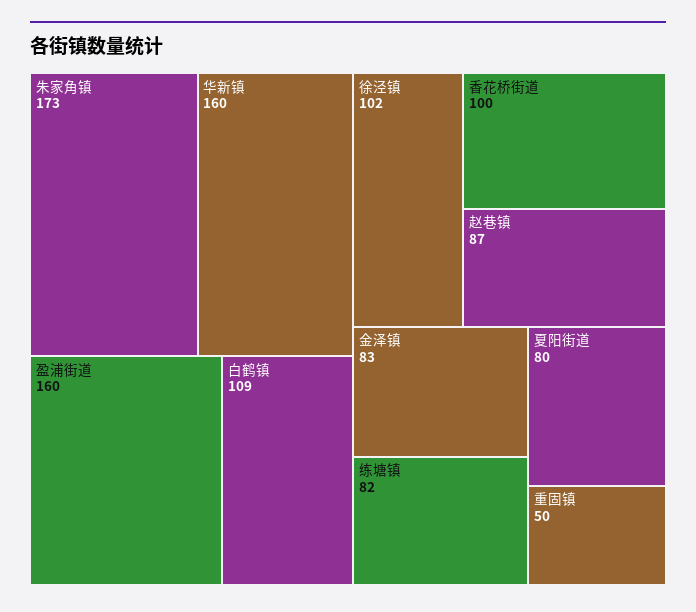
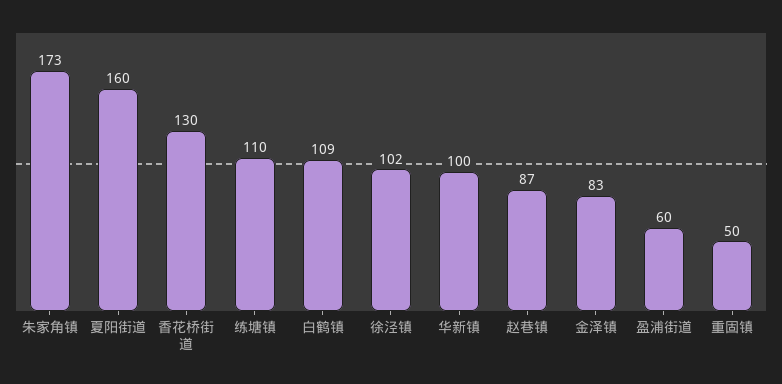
华新镇: 160 -> 100
盈浦街道: 160 -> 60
香花桥街道: 100 -> 130
练塘镇: 82 -> 110
夏阳街道: 80 -> 160

